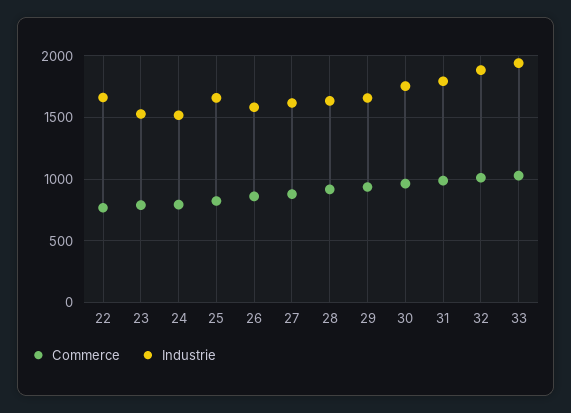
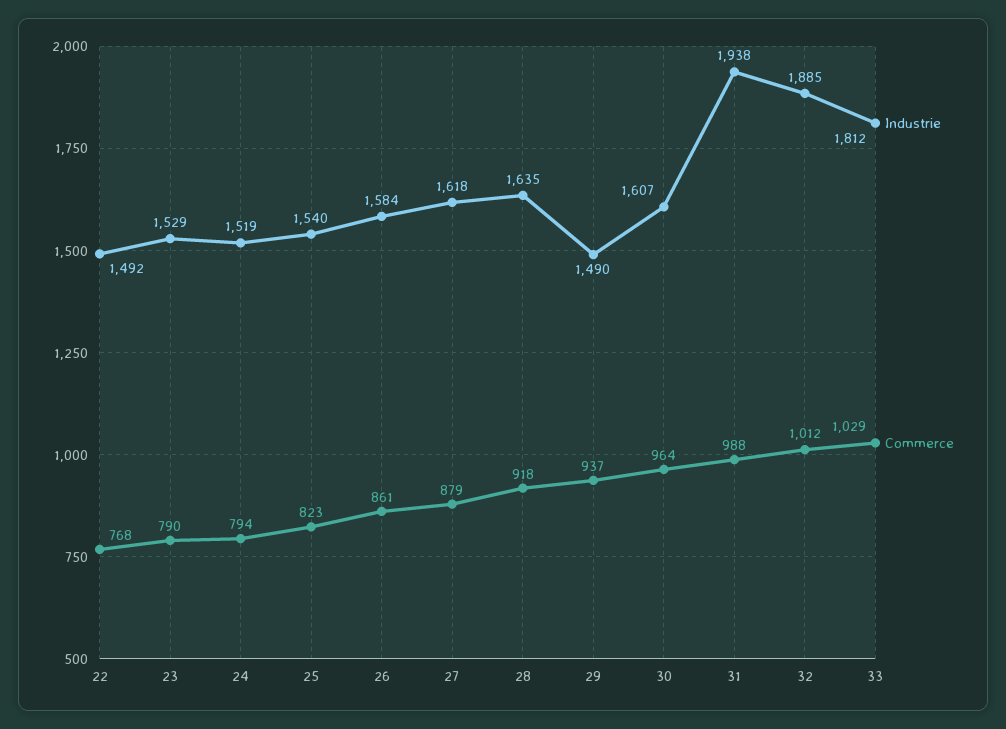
Industrie, 22: 1650 -> 1492
Industrie, 25: 1650 -> 1540
Industrie, 29: 1650 -> 1490
Industrie, 30: 1750 -> 1607
Industrie, 31: 1800 -> 1938
Industrie, 33: 1950 -> 1812

